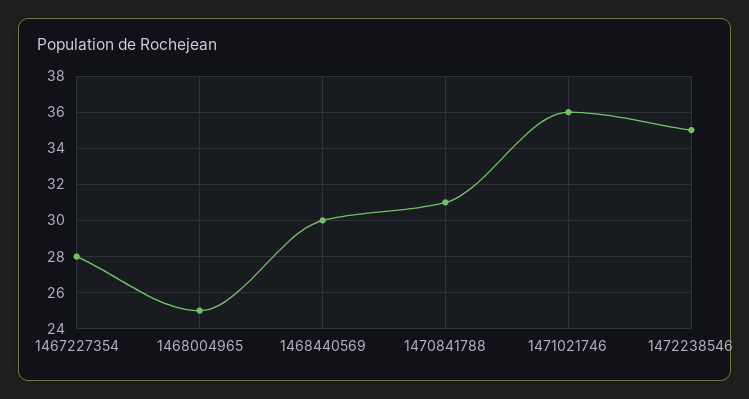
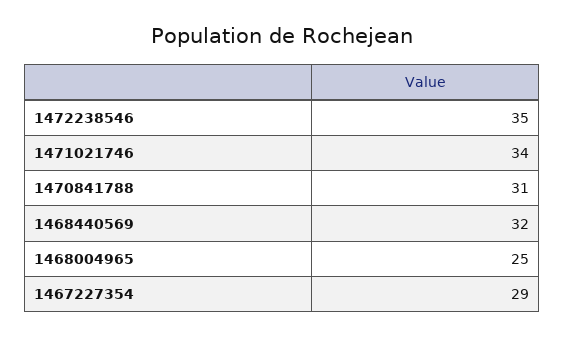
1467227354: 28 -> 29
1468440569: 30 -> 32
1471021746: 36 -> 34

